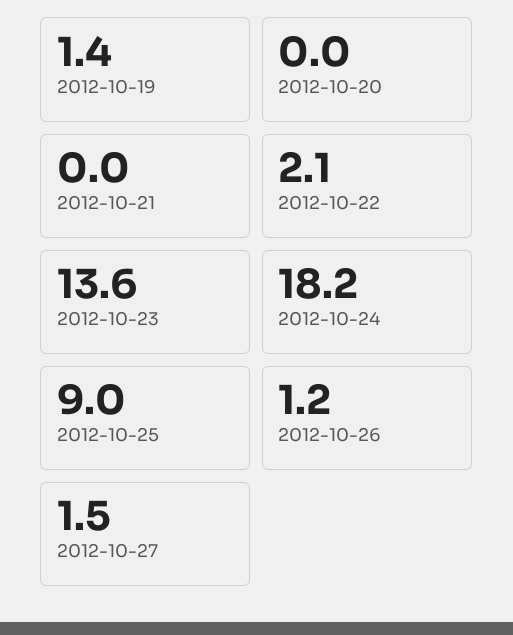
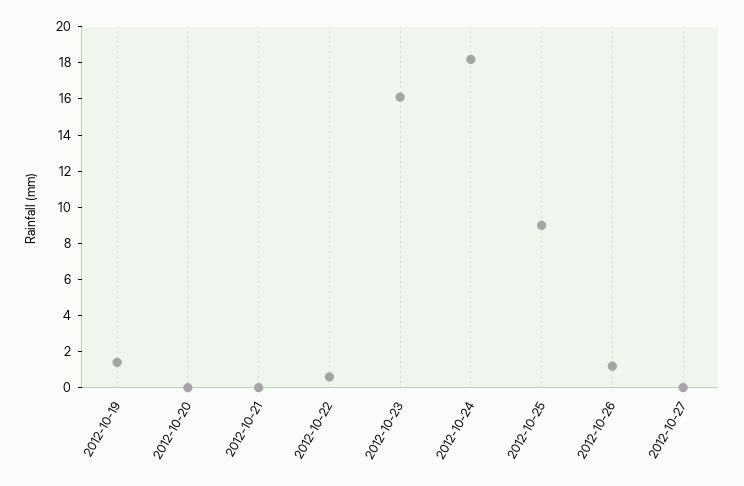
2012-10-22: 2.1 -> 0.5
2012-10-23: 13.6 -> 16
2012-10-27: 1.5 -> 0

